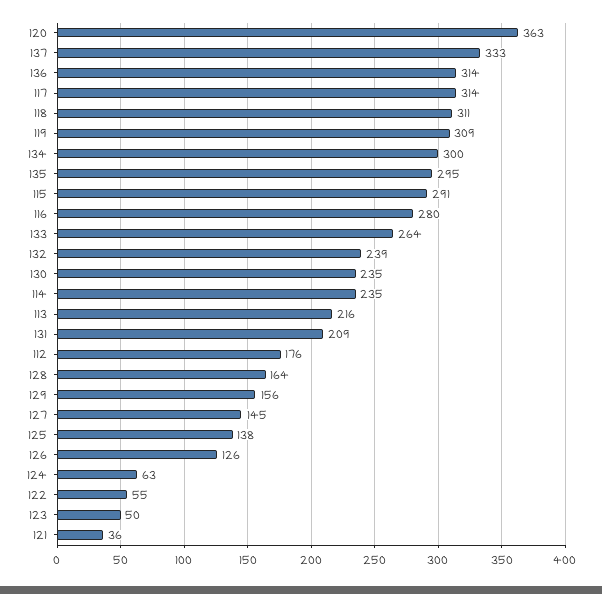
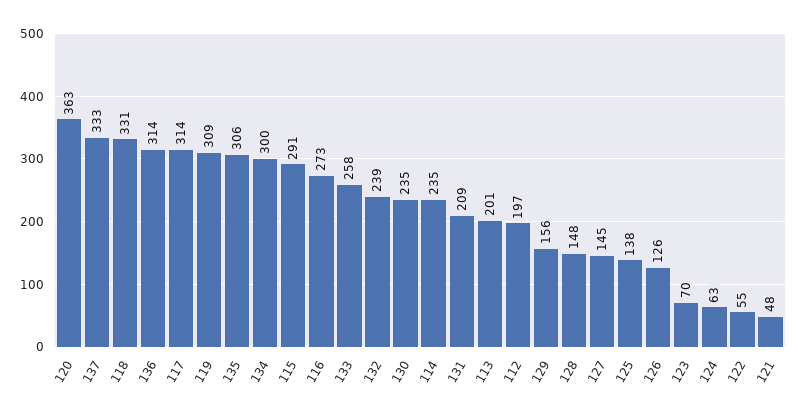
118: 311 -> 331
135: 295 -> 306
116: 280 -> 273
133: 264 -> 258
113: 216 -> 201
112: 176 -> 197
128: 164 -> 148
123: 50 -> 70
121: 36 -> 48

